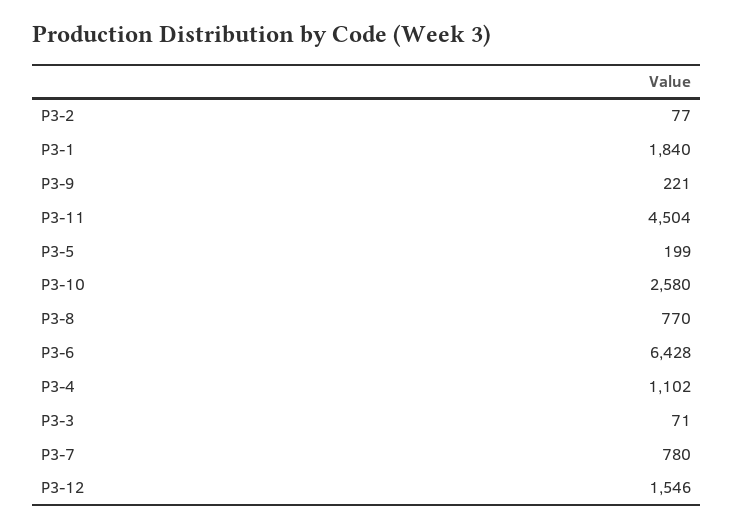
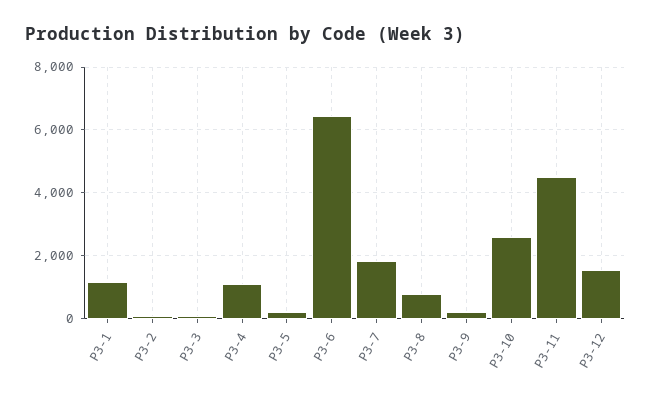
P3-1: 1840 -> 1200
P3-7: 780 -> 1800

